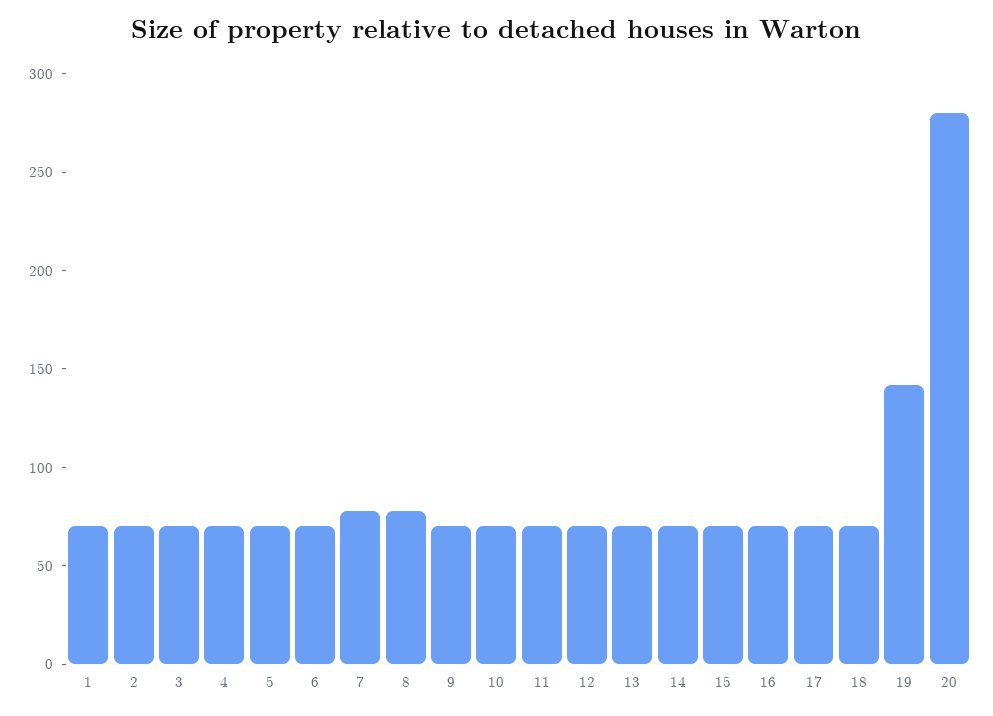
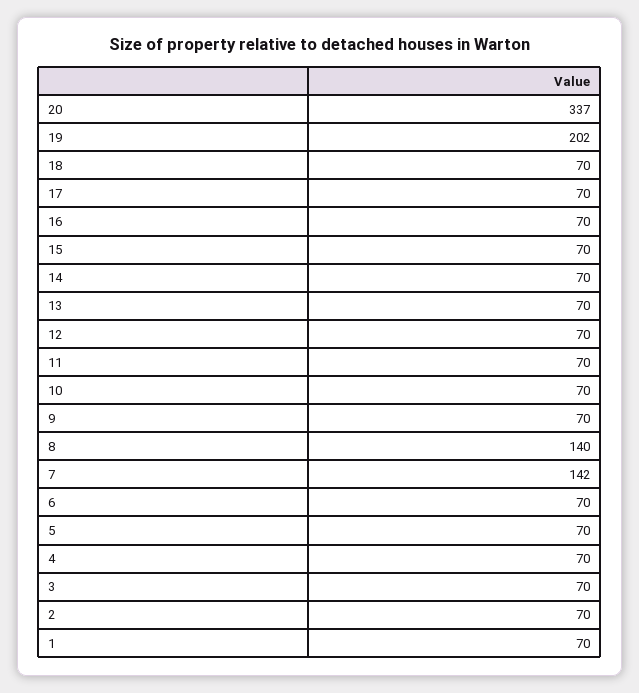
7: 80 -> 142
8: 80 -> 140
19: 140 -> 202
20: 280 -> 337

